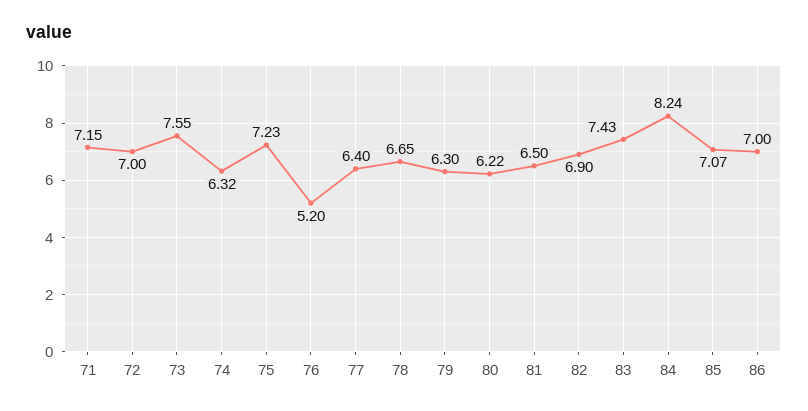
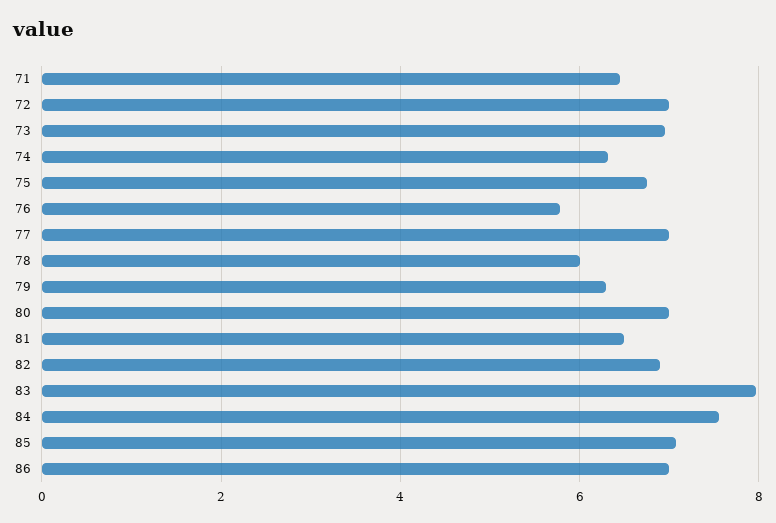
71: 7.15 -> 6.4
73: 7.55 -> 7
75: 7.23 -> 6.8
76: 5.2 -> 5.8
77: 6.4 -> 7
78: 6.65 -> 6
80: 6.22 -> 7
83: 7.43 -> 8
84: 8.24 -> 7.6

